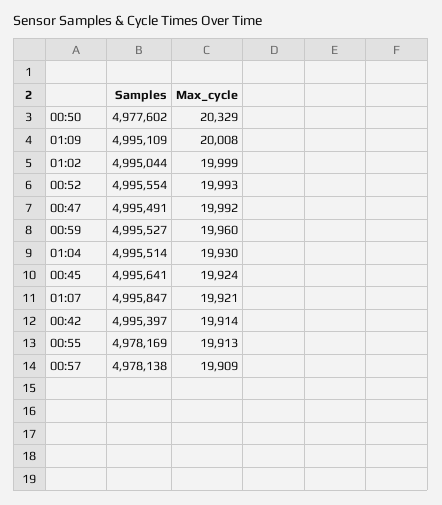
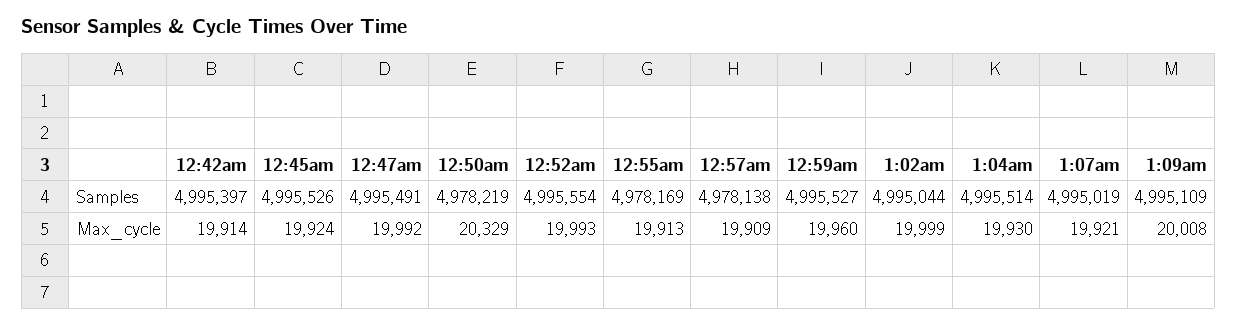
Samples, 00:50: 4977602 -> 4978219
Samples, 00:45: 4995641 -> 4995526
Samples, 01:07: 4995847 -> 4995019

